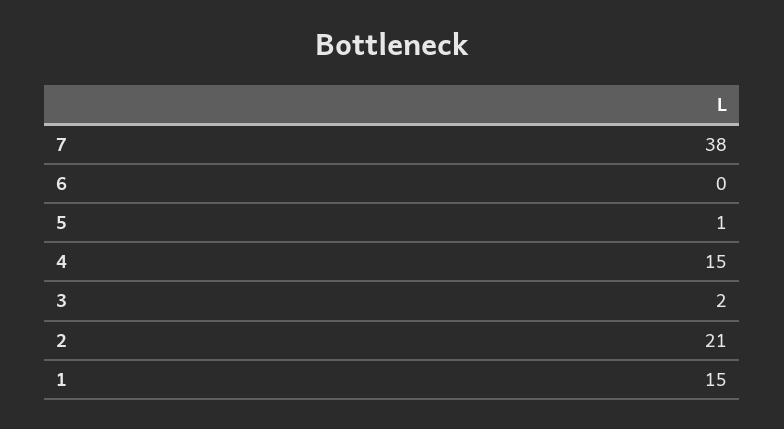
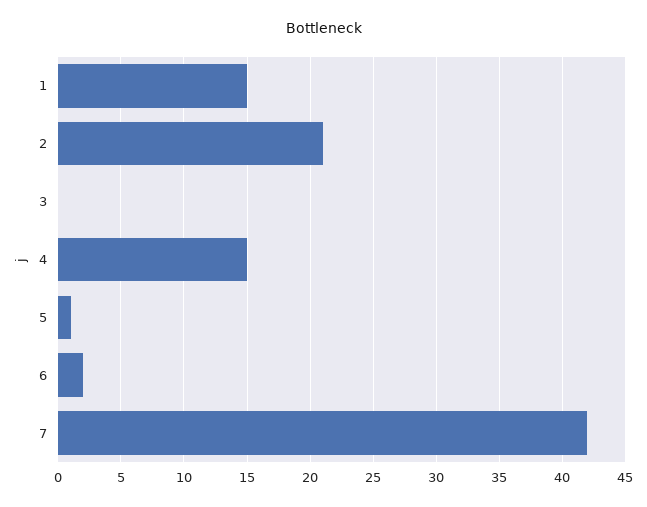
7: 38 -> 42
6: 0 -> 2
3: 2 -> 0

